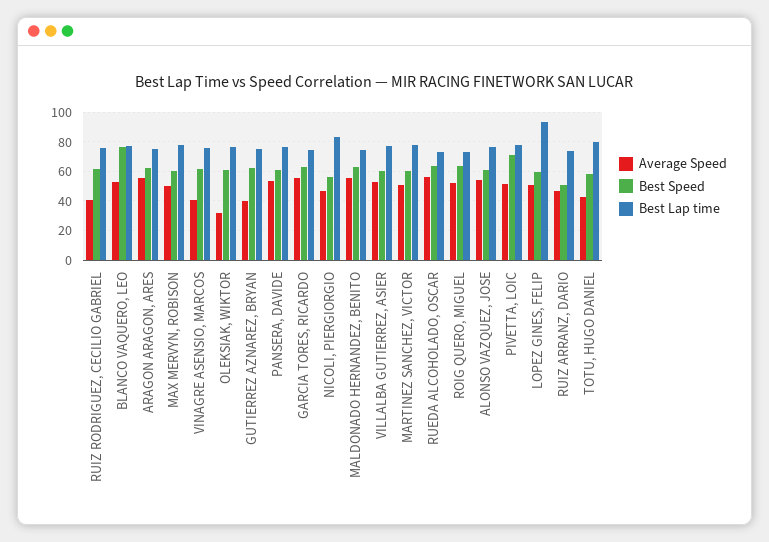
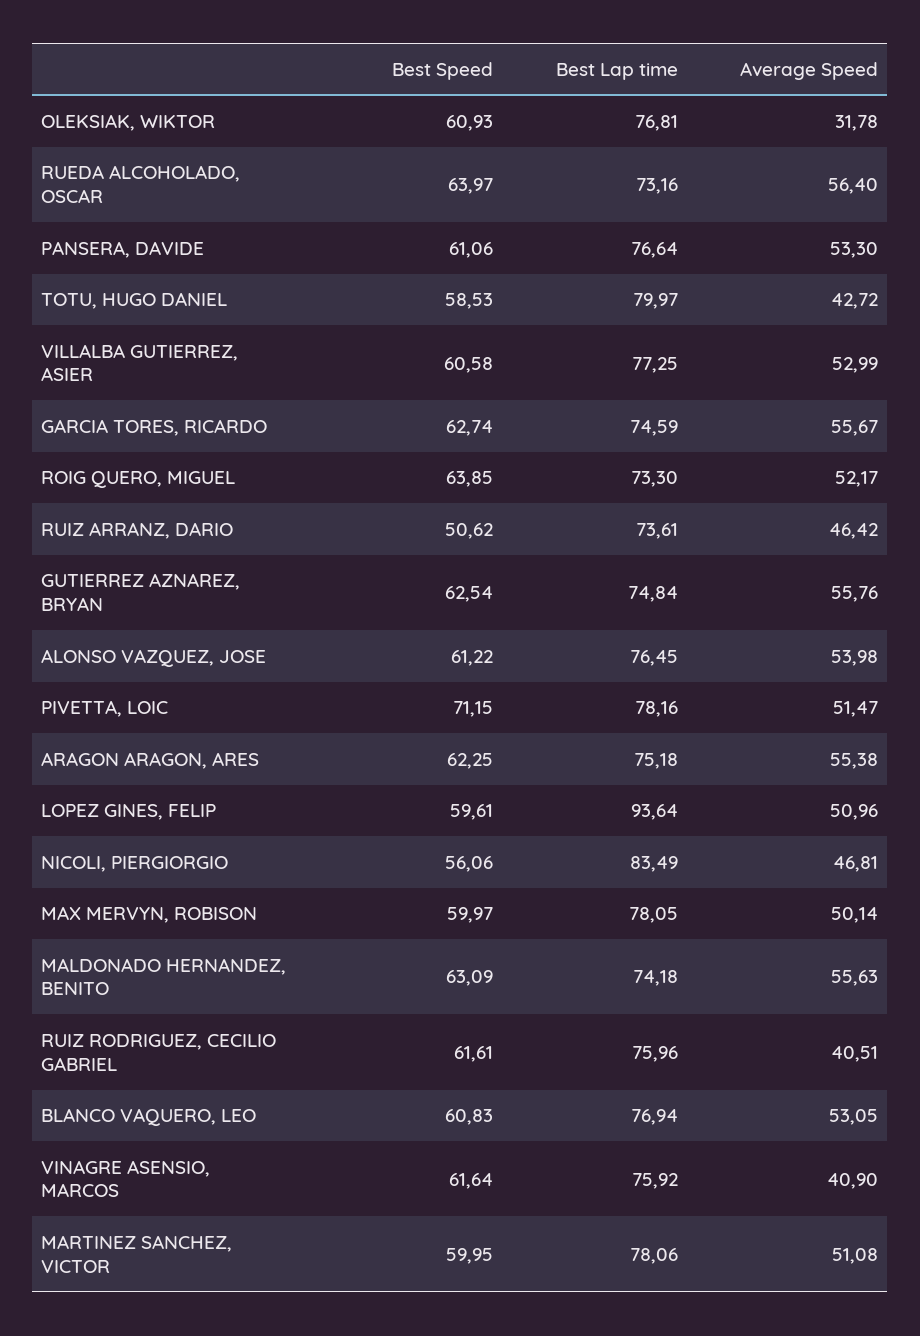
Best Speed, BLANCO VAQUERO, LEO: 75 -> 60.83
Average Speed, GUTIERREZ AZNAREZ, BRYAN: 40 -> 55.76

